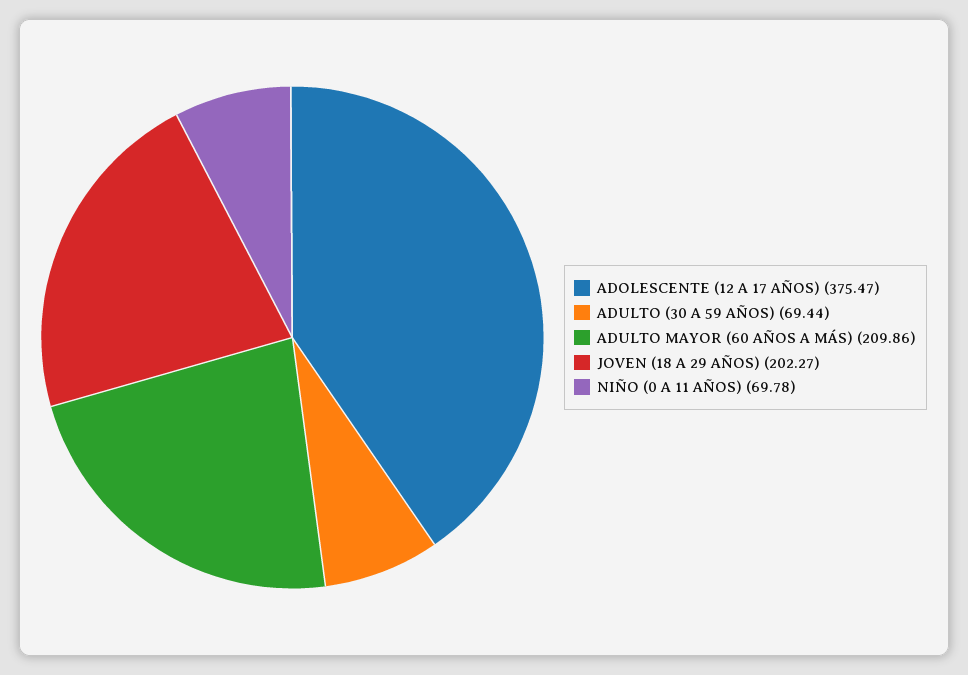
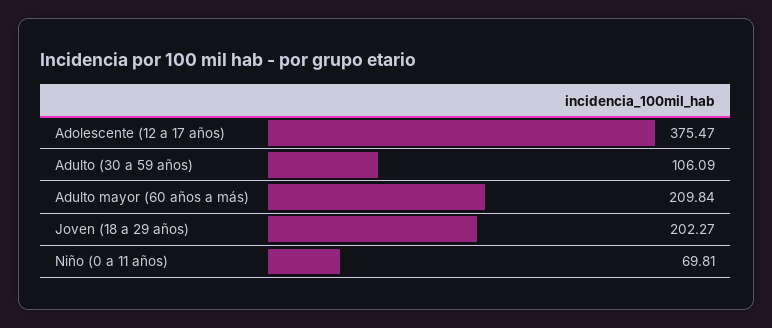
ADULTO (30 A 59 AÑOS): 69.44 -> 106.09
ADULTO MAYOR (60 AÑOS A MÁS): 209.86 -> 209.84
NIÑO (0 A 11 AÑOS): 69.78 -> 69.81

